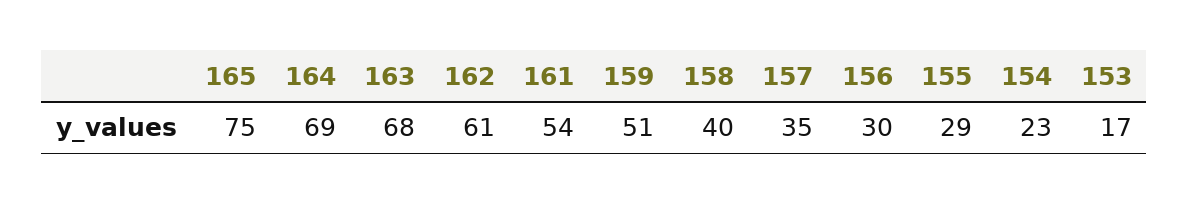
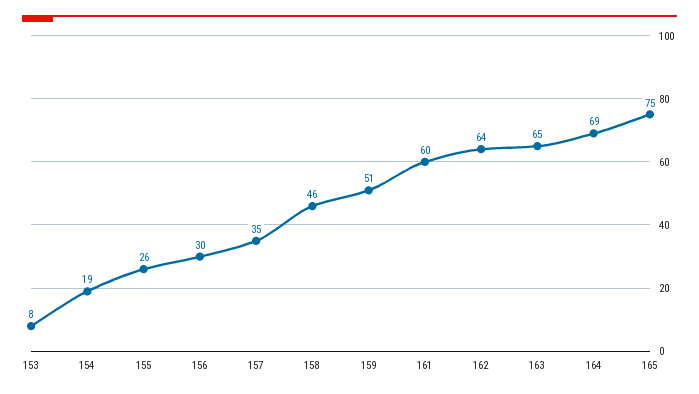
163: 68 -> 65
162: 61 -> 64
161: 54 -> 60
158: 40 -> 46
155: 29 -> 26
154: 23 -> 19
153: 17 -> 8

